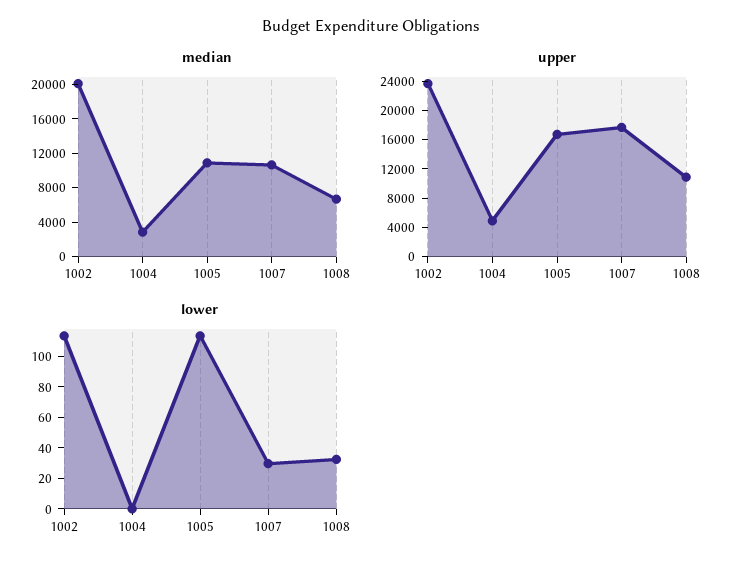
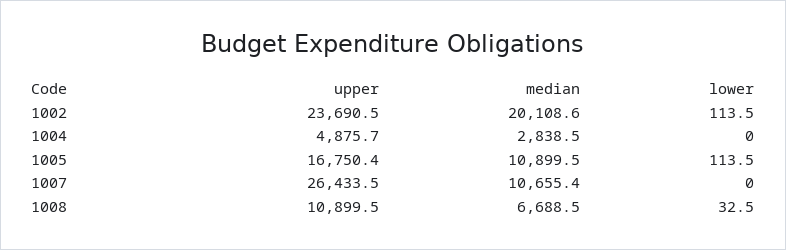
upper, 1007: 18000 -> 26433.5
lower, 1007: 30 -> 0

